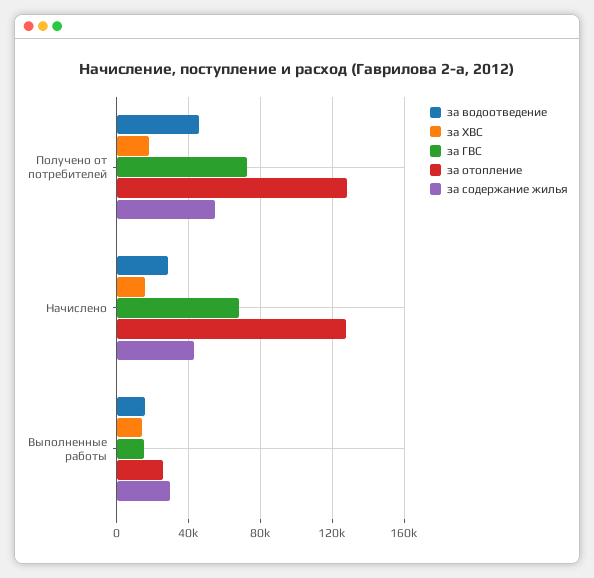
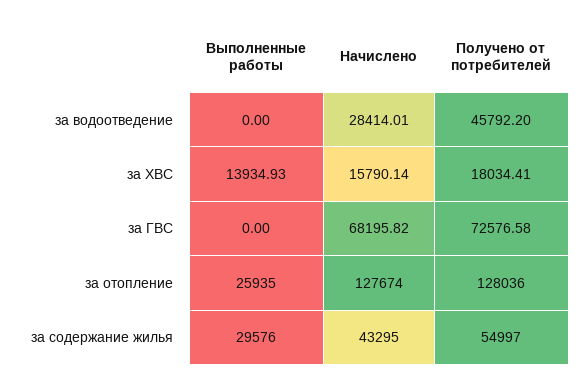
за водоотведение, Выполненные работы: 15000 -> 0
за ГВС, Выполненные работы: 15000 -> 0

